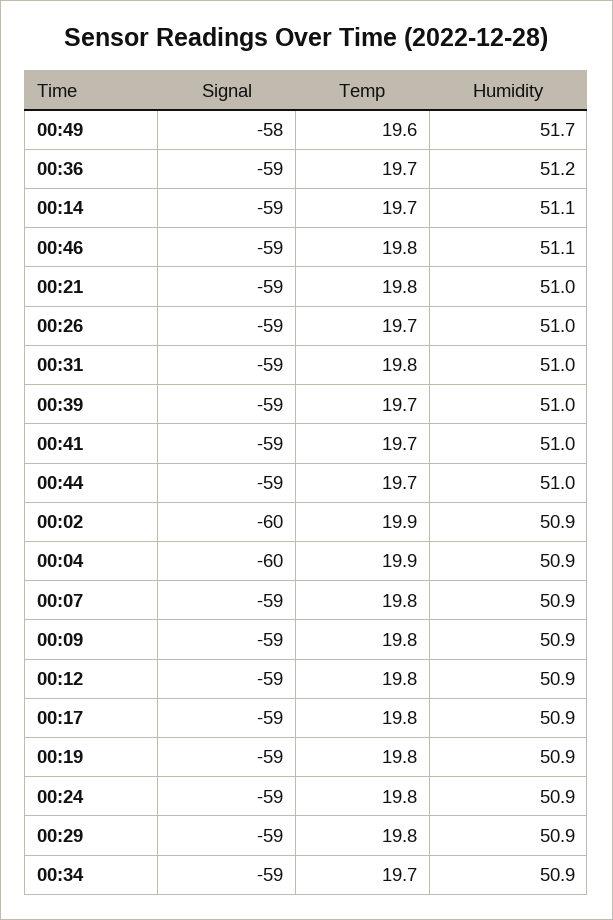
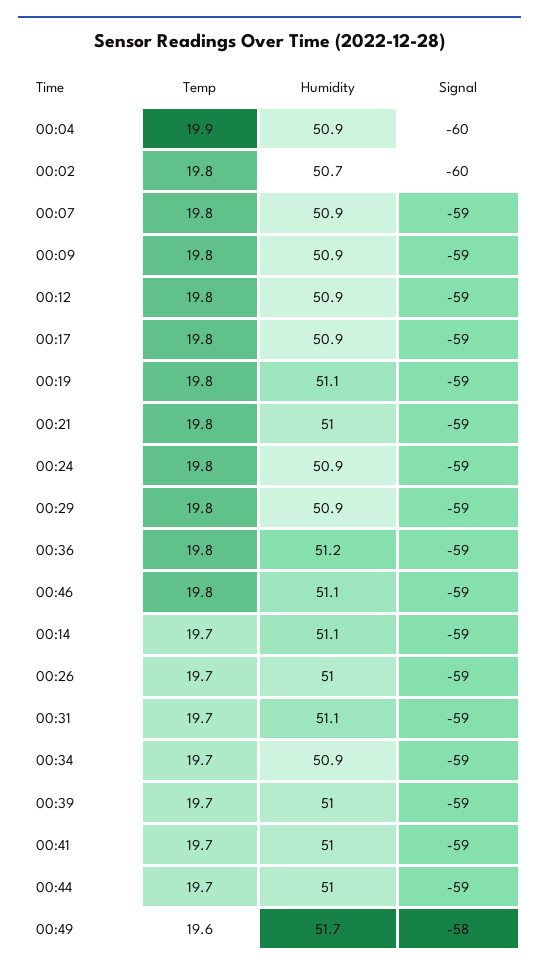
Temp, 00:36: 19.7 -> 19.8
Temp, 00:31: 19.8 -> 19.7
Humidity, 00:31: 51 -> 51.1
Temp, 00:02: 19.9 -> 19.8
Humidity, 00:02: 50.9 -> 50.7
Humidity, 00:19: 50.9 -> 51.1

